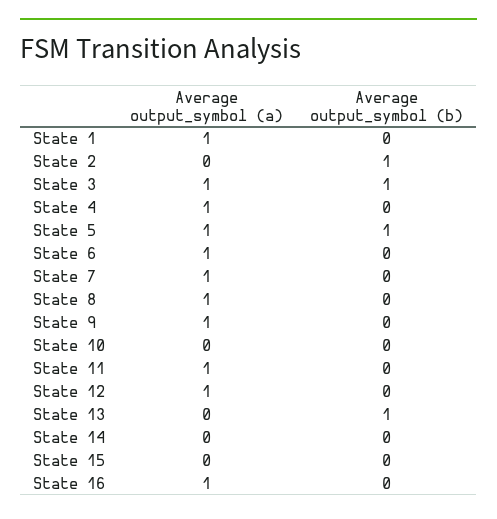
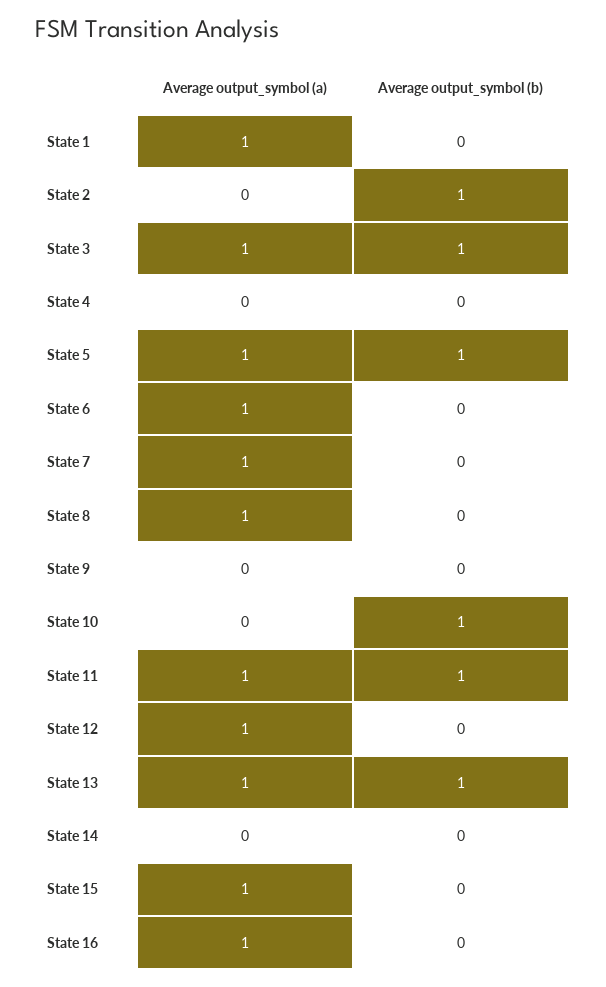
Average output_symbol (a), State 4: 1 -> 0
Average output_symbol (a), State 9: 1 -> 0
Average output_symbol (b), State 10: 0 -> 1
Average output_symbol (b), State 11: 0 -> 1
Average output_symbol (a), State 13: 0 -> 1
Average output_symbol (a), State 15: 0 -> 1

